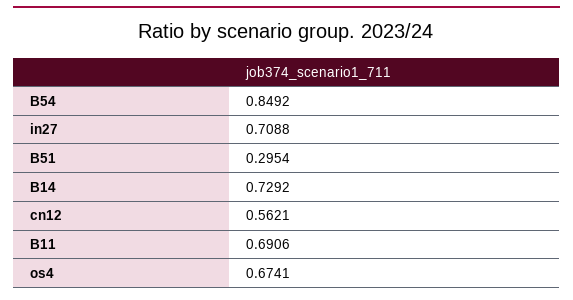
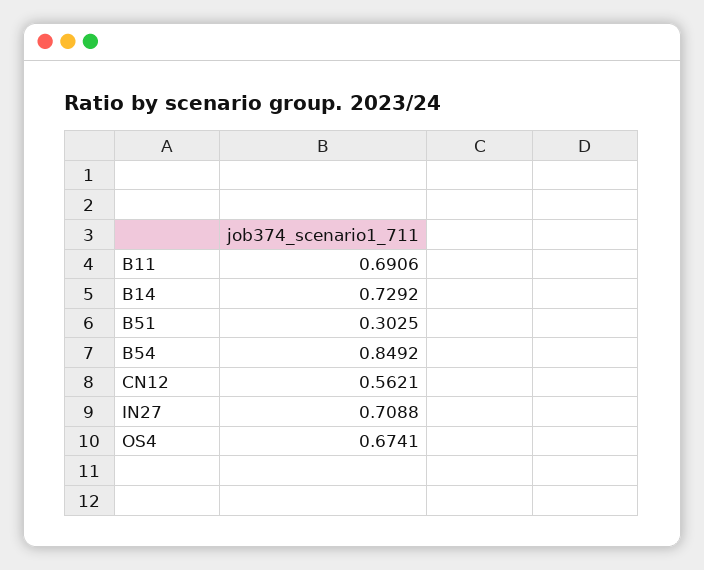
B51: 0.2954 -> 0.3025

